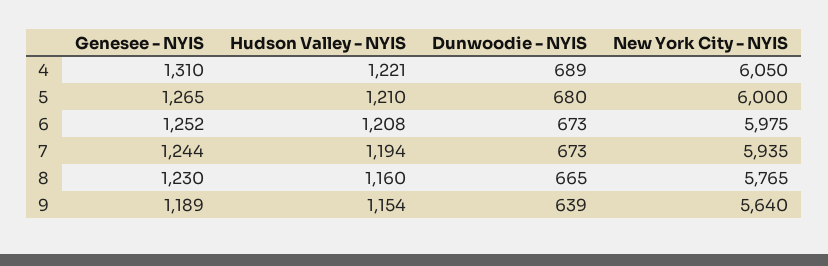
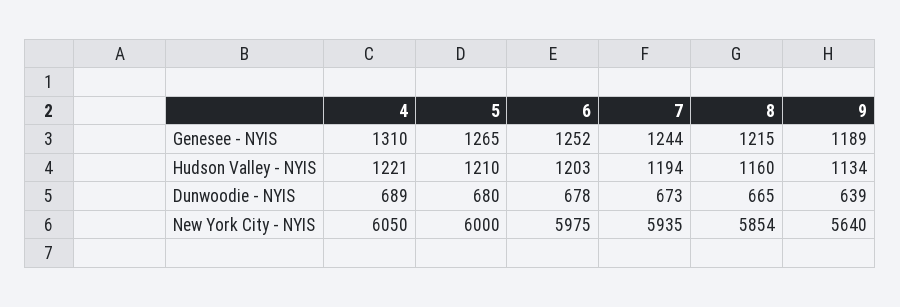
Hudson Valley - NYIS, 6: 1208 -> 1203
Dunwoodie - NYIS, 6: 673 -> 678
Genesee - NYIS, 8: 1230 -> 1215
New York City - NYIS, 8: 5765 -> 5854
Hudson Valley - NYIS, 9: 1154 -> 1134

